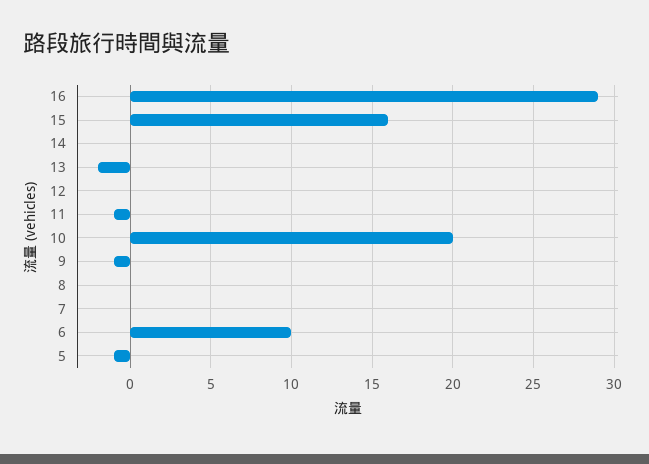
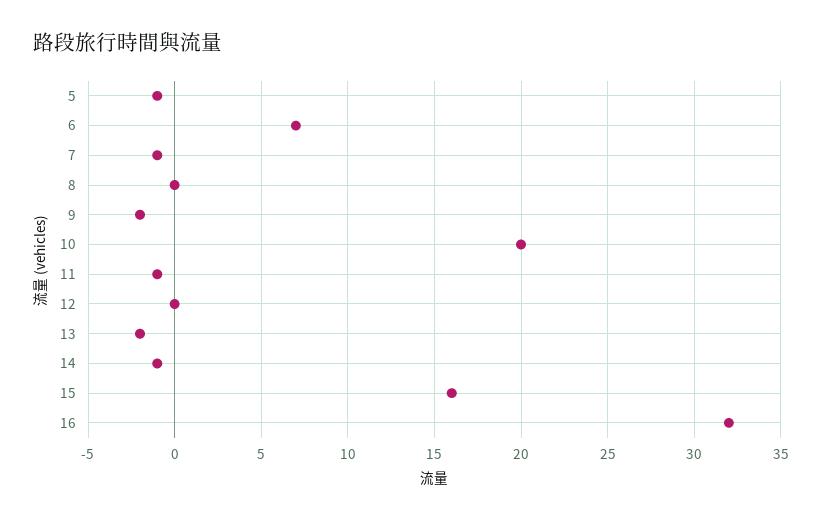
16: 29 -> 32
14: 0 -> -1
9: -1 -> -2
7: 0 -> -1
6: 10 -> 7

